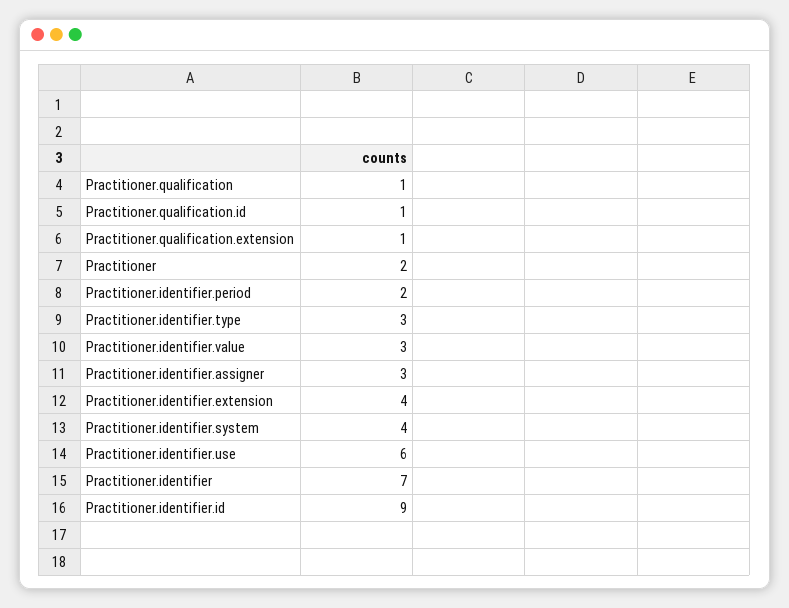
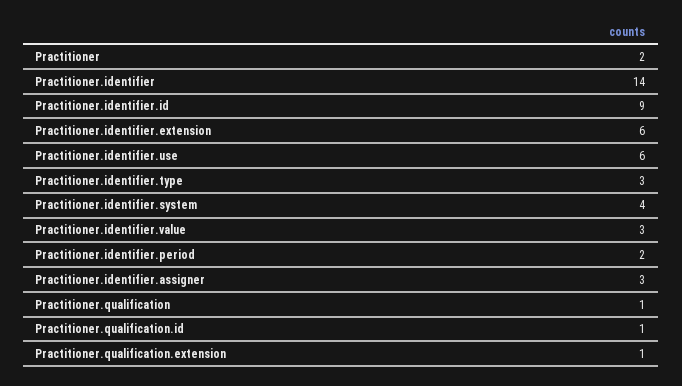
Practitioner.identifier.extension: 4 -> 6
Practitioner.identifier: 7 -> 14

